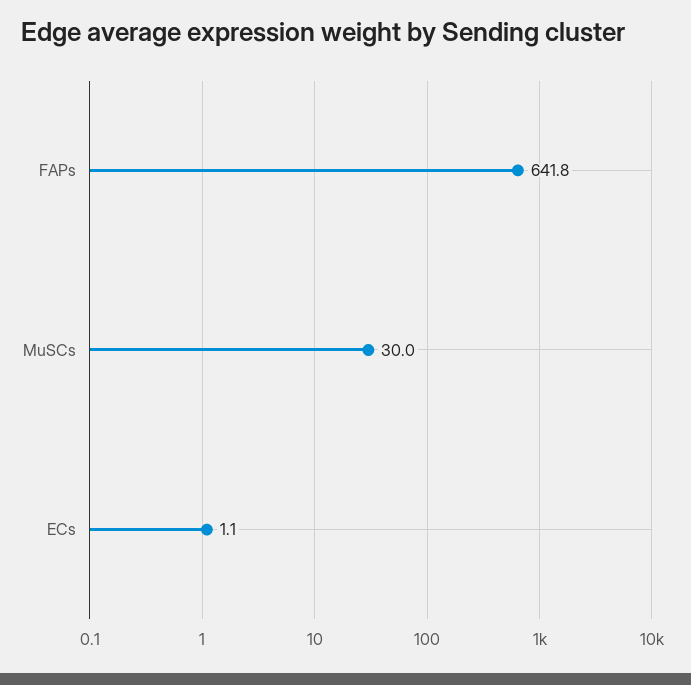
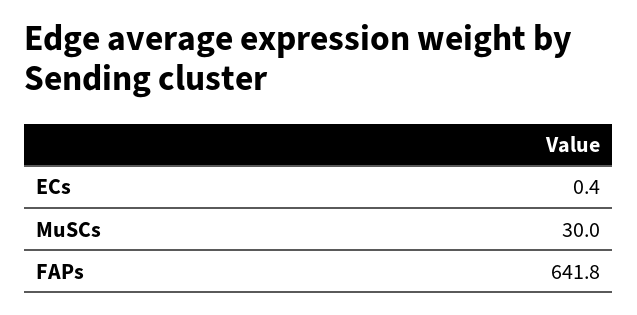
ECs: 1.1 -> 0.4

